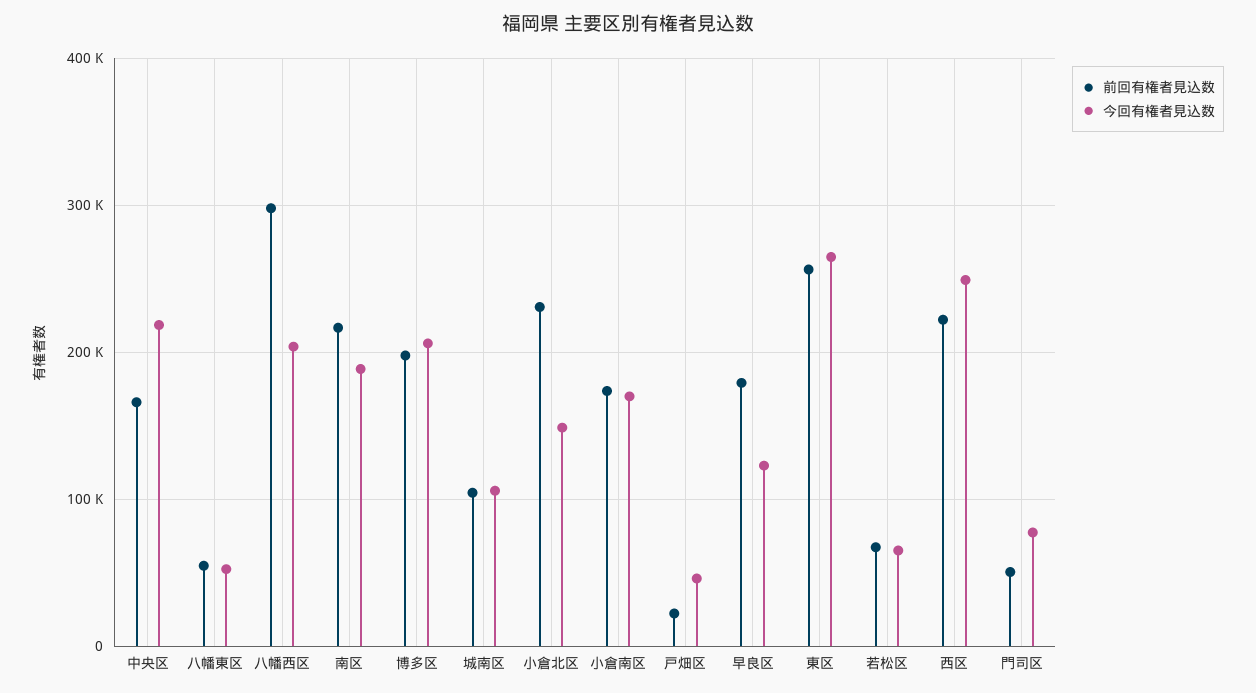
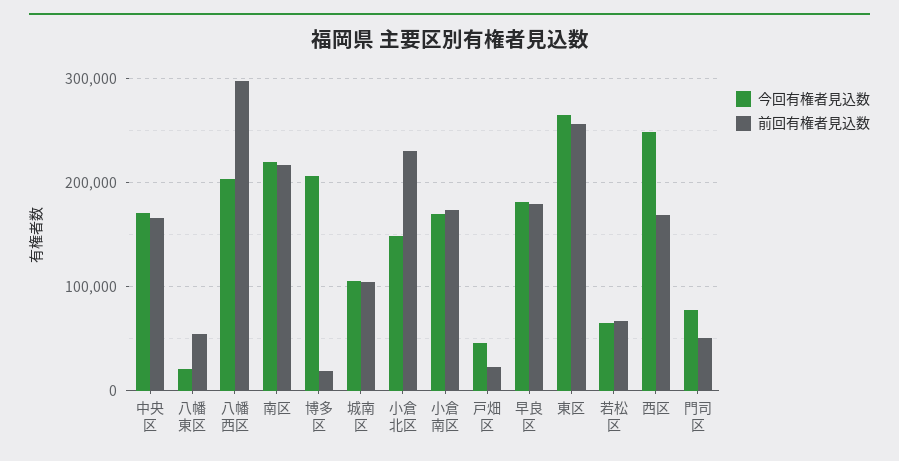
今回有権者見込数, 中央区: 220000 -> 170000
今回有権者見込数, 八幡東区: 50000 -> 20000
今回有権者見込数, 南区: 190000 -> 220000
前回有権者見込数, 博多区: 200000 -> 20000
今回有権者見込数, 早良区: 120000 -> 180000
前回有権者見込数, 西区: 220000 -> 170000

